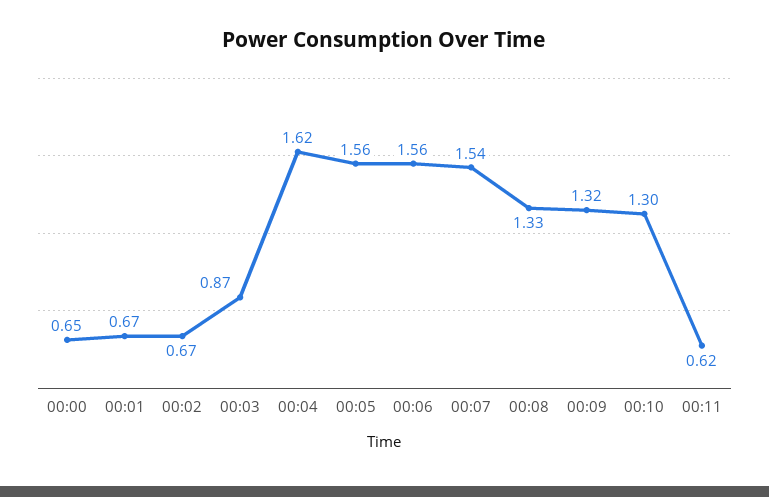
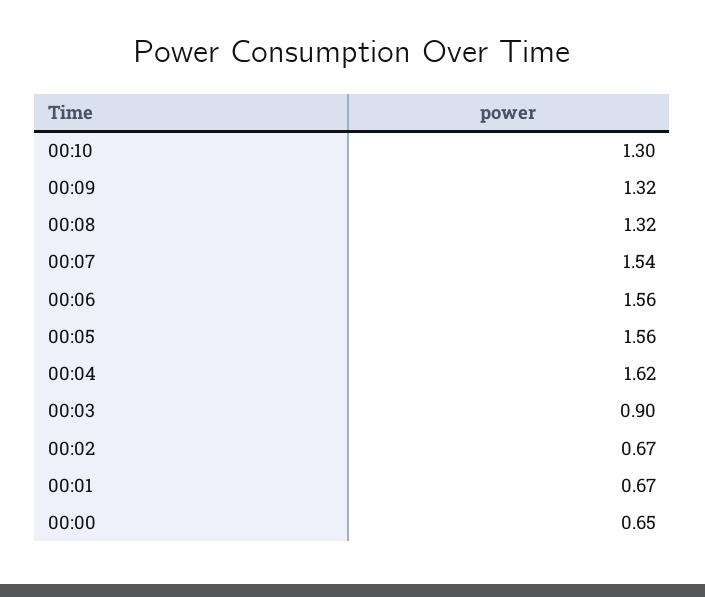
00:03: 0.87 -> 0.9
00:08: 1.33 -> 1.32
00:11: 0.62 -> none

